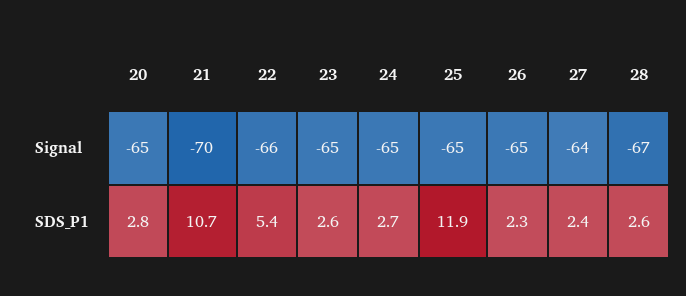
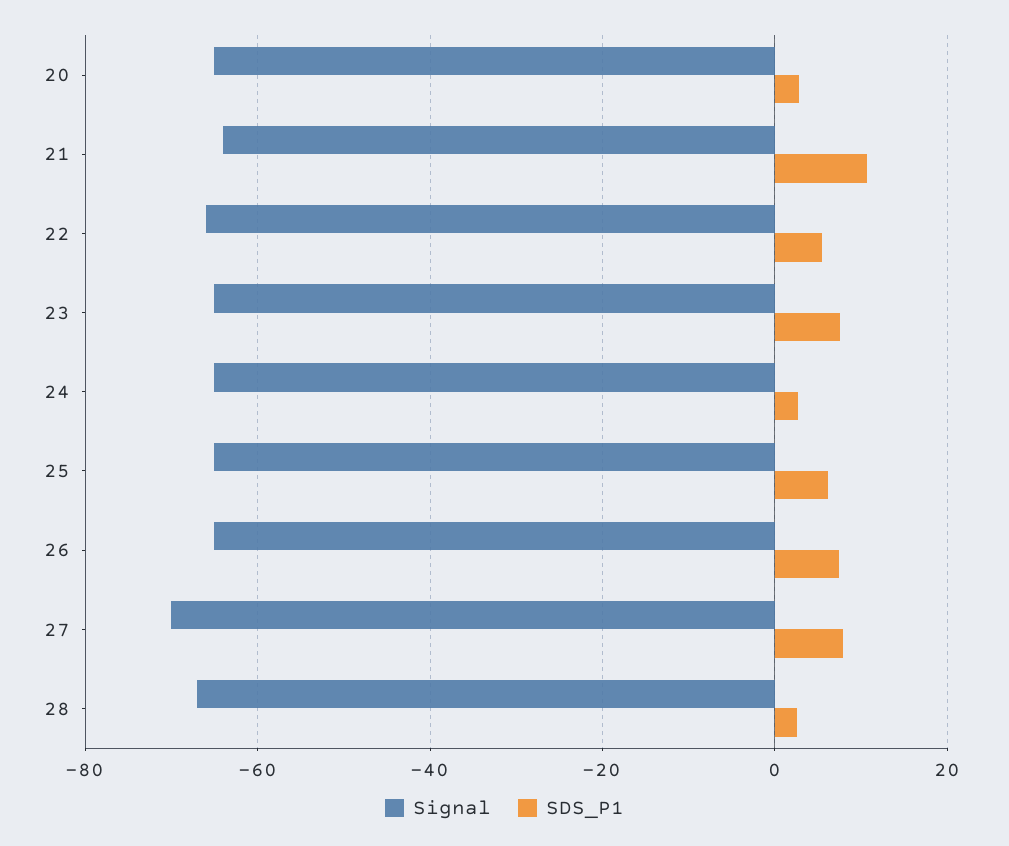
Signal, 21: -70 -> -64
Signal, 27: -64 -> -70
SDS_P1, 23: 2.6 -> 8
SDS_P1, 25: 11.9 -> 6
SDS_P1, 26: 2.3 -> 8
SDS_P1, 27: 2.4 -> 8

